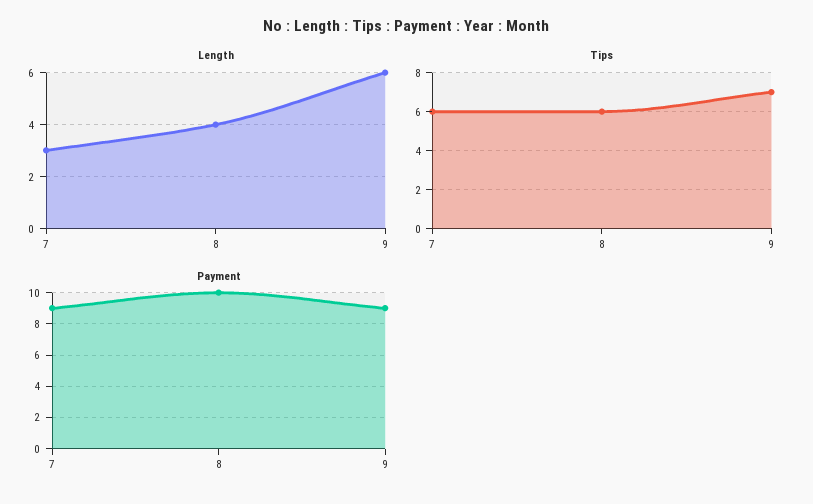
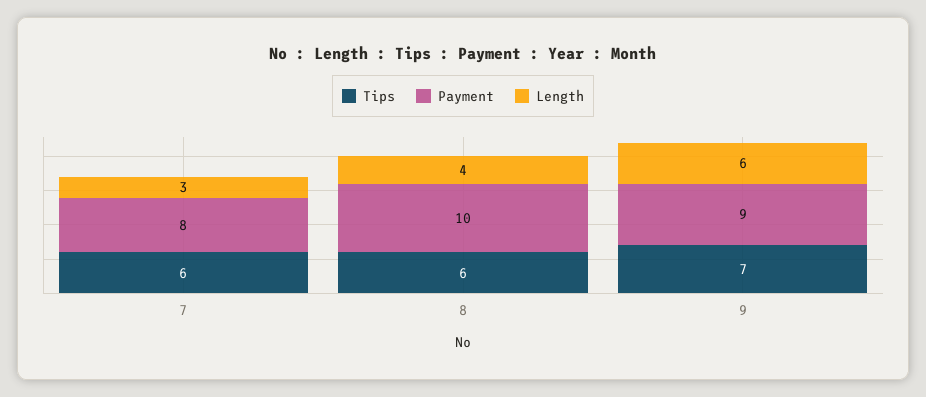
Payment, 7: 9 -> 8

